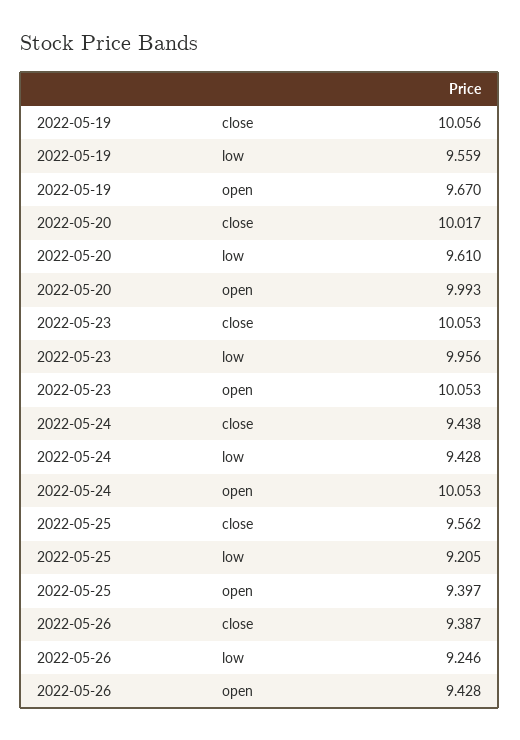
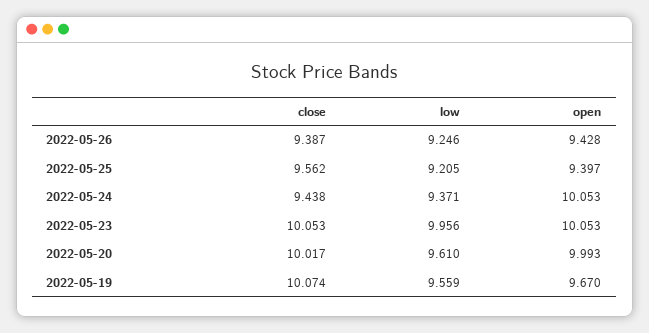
2022-05-19, close: 10.056 -> 10.074
2022-05-24, low: 9.428 -> 9.371

